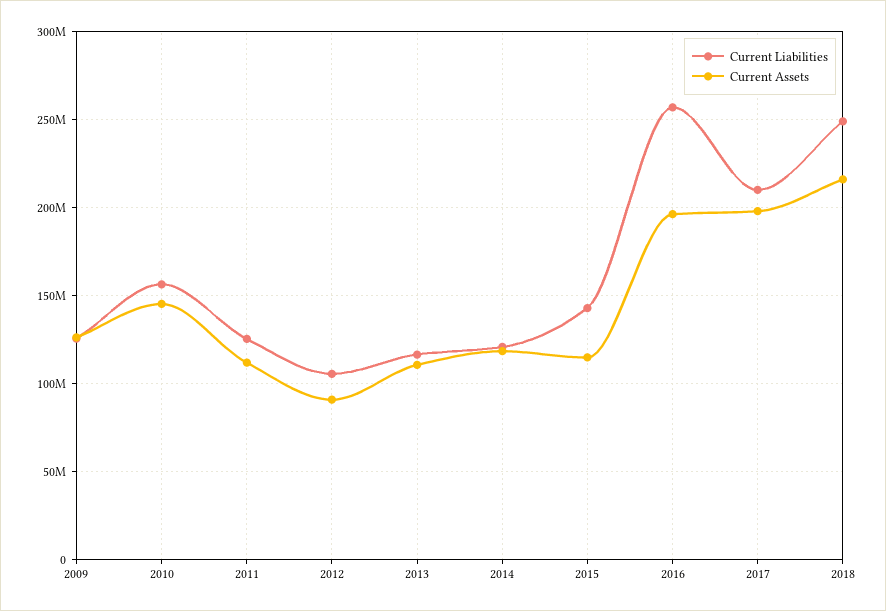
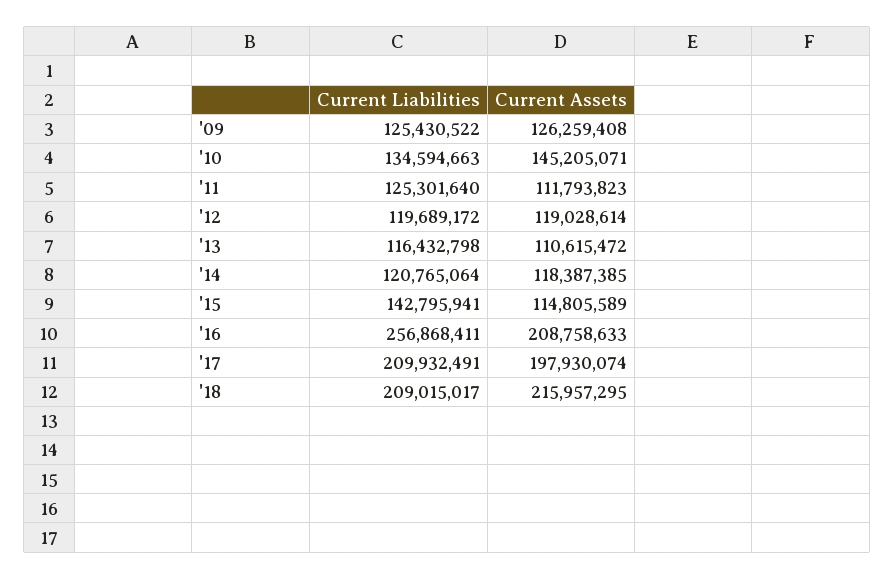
Current Liabilities, 2010: 155000000 -> 134594663
Current Liabilities, 2012: 105000000 -> 119689172
Current Assets, 2012: 90000000 -> 119028614
Current Assets, 2016: 195000000 -> 208758633
Current Liabilities, 2018: 250000000 -> 209015017

